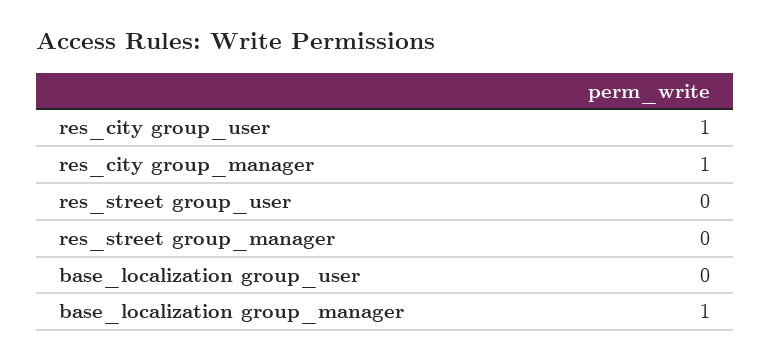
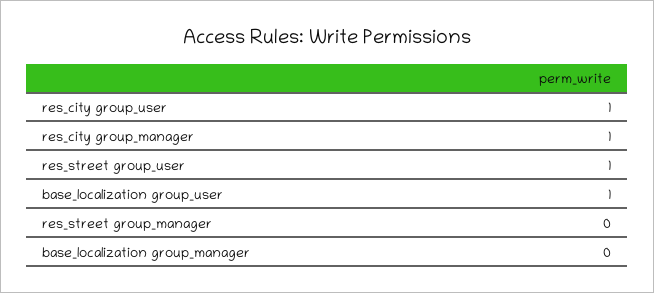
res_street group_user: 0 -> 1
base_localization group_user: 0 -> 1
base_localization group_manager: 1 -> 0

